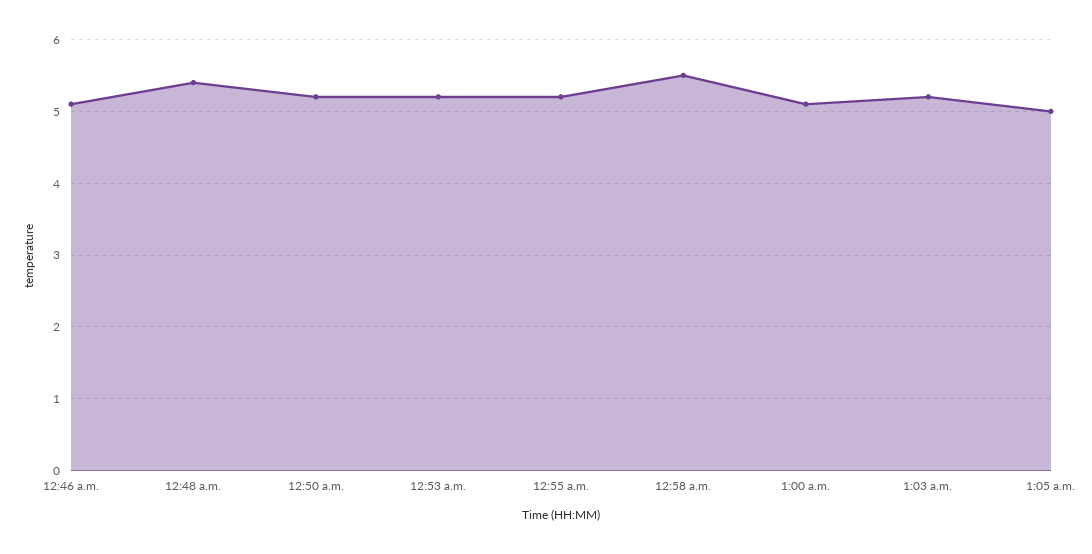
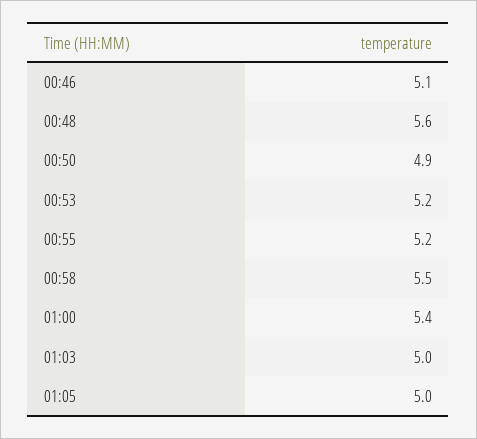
12:48 a.m.: 5.4 -> 5.6
12:50 a.m.: 5.2 -> 4.9
1:00 a.m.: 5.1 -> 5.4
1:03 a.m.: 5.2 -> 5

